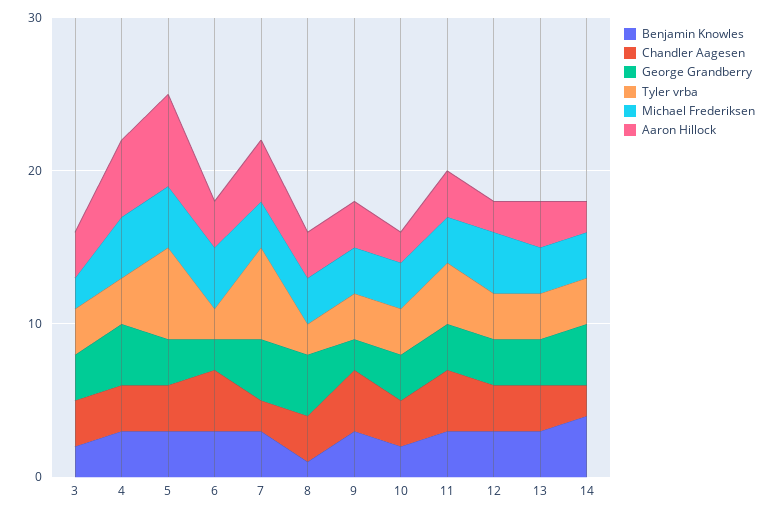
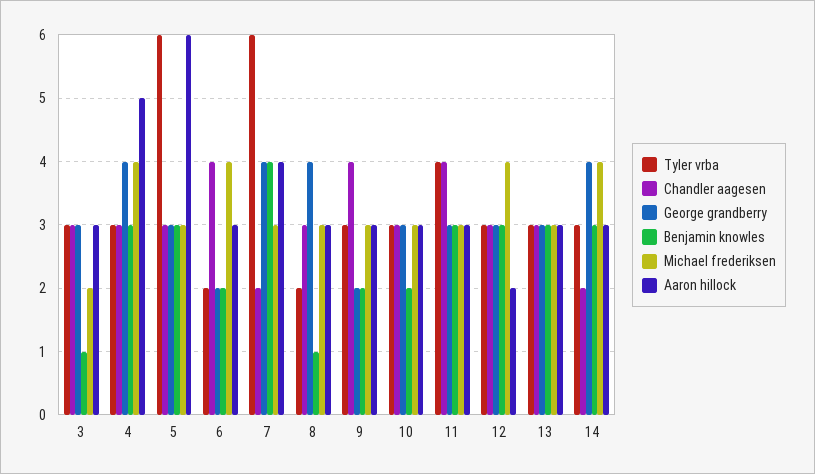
Benjamin Knowles, 3: 2 -> 1
Michael Frederiksen, 5: 4 -> 3
Benjamin Knowles, 6: 3 -> 2
Benjamin Knowles, 7: 3 -> 4
Benjamin Knowles, 9: 3 -> 2
Aaron Hillock, 10: 2 -> 3
Benjamin Knowles, 14: 4 -> 3
Michael Frederiksen, 14: 3 -> 4
Aaron Hillock, 14: 2 -> 3

